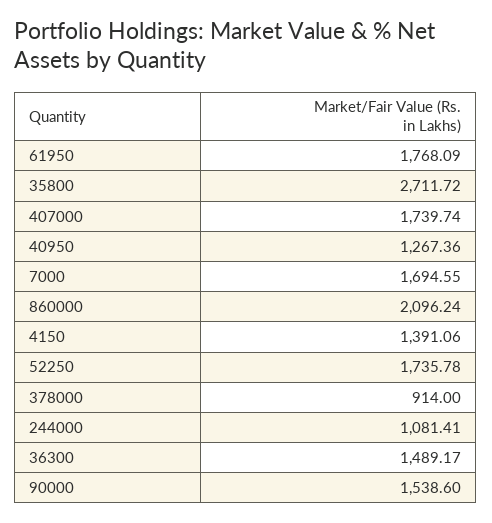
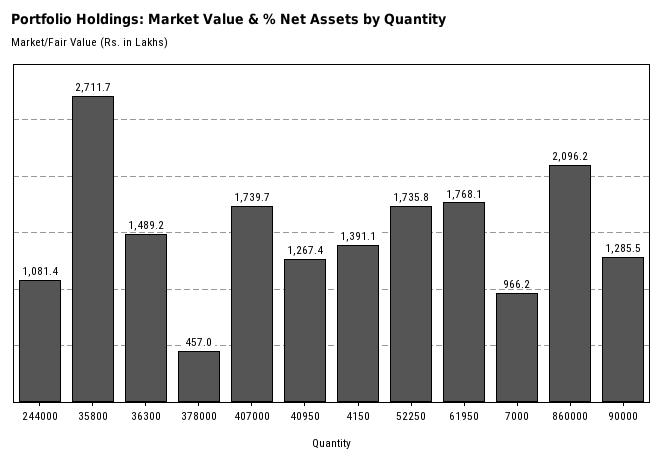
7000: 1694.55 -> 966.2
378000: 914 -> 457
90000: 1538.6 -> 1285.5

